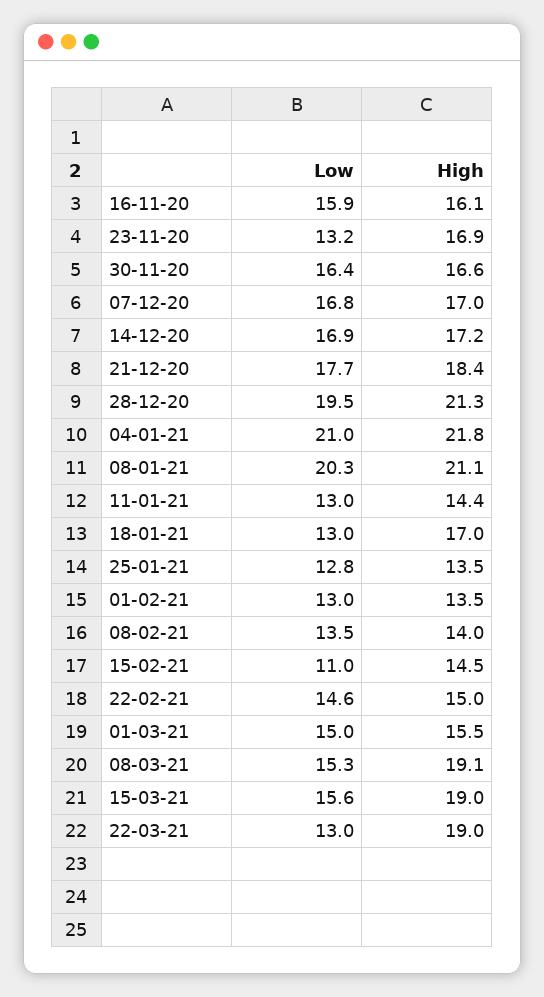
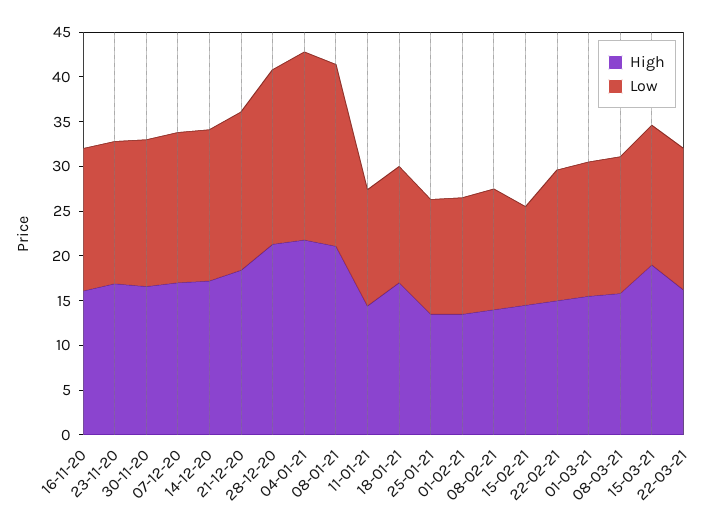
Low, 23-11-20: 13.2 -> 16
High, 08-03-21: 19.1 -> 16
Low, 22-03-21: 13 -> 16
High, 22-03-21: 19 -> 16

